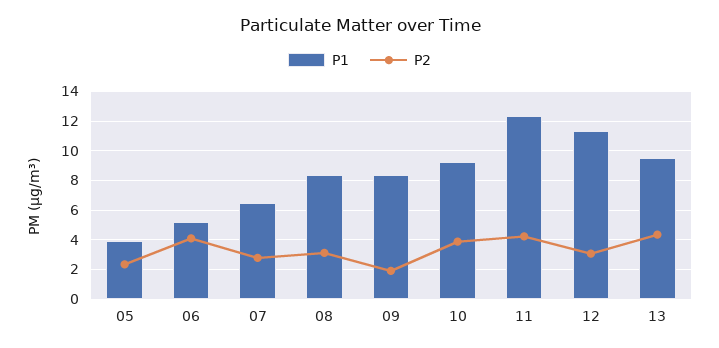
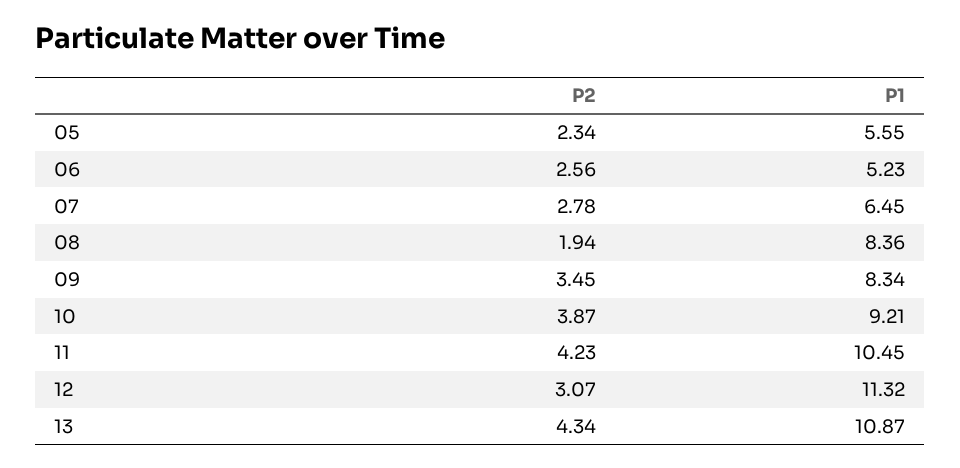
P1, 05: 4 -> 5.55
P2, 06: 4 -> 2.56
P2, 08: 3 -> 1.94
P2, 09: 2 -> 3.45
P1, 11: 12.5 -> 10.45
P1, 13: 9.5 -> 10.87

